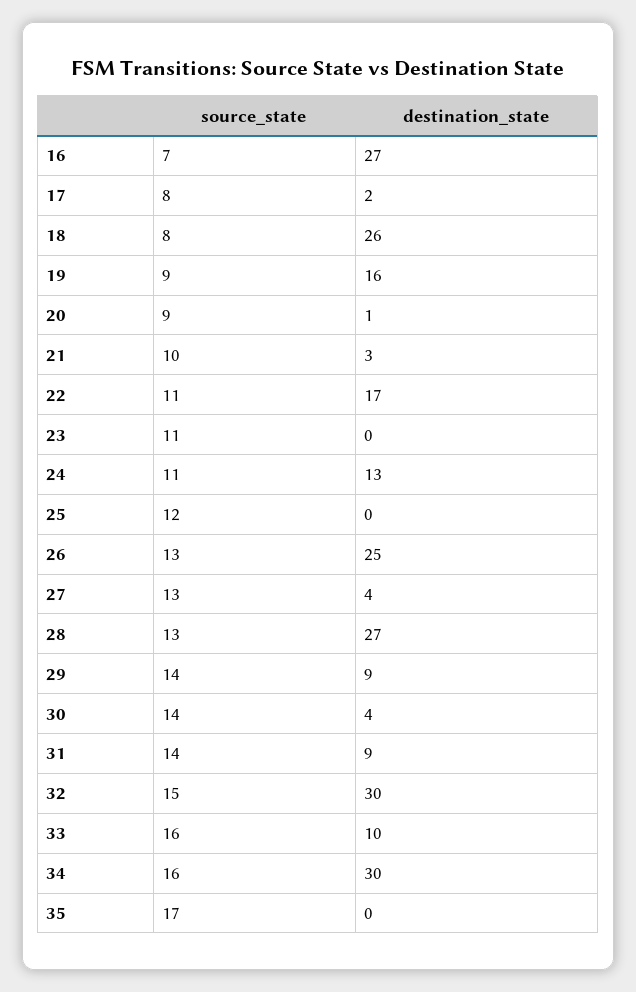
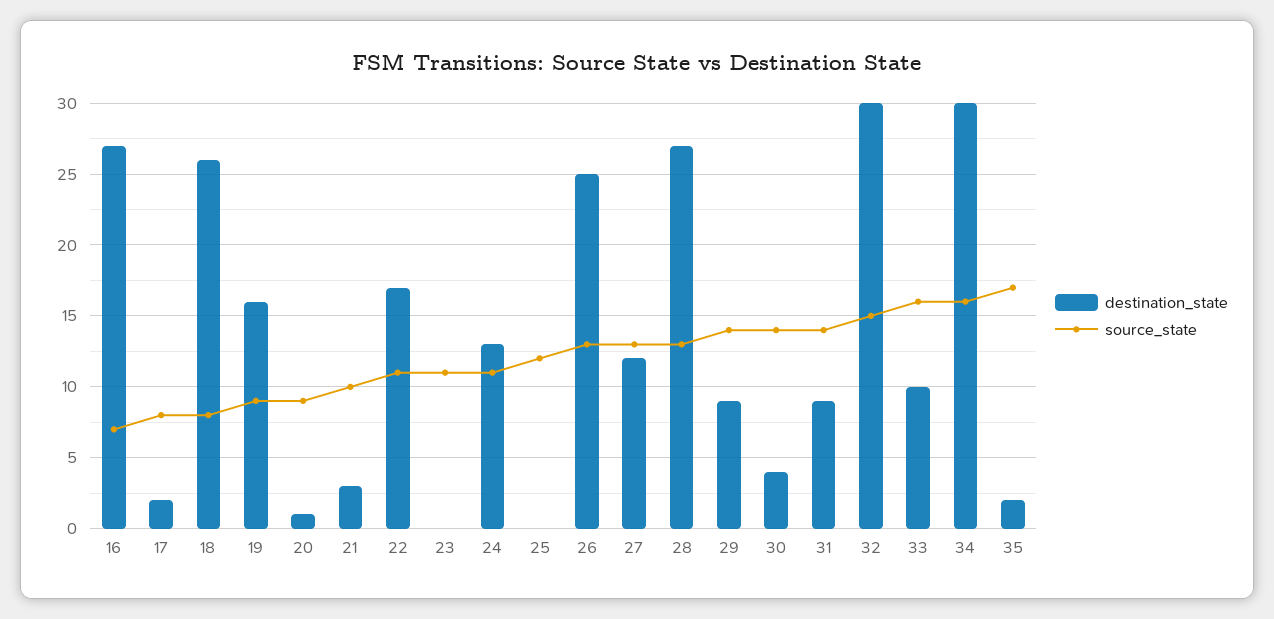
destination_state, 27: 4 -> 12
destination_state, 35: 0 -> 2

